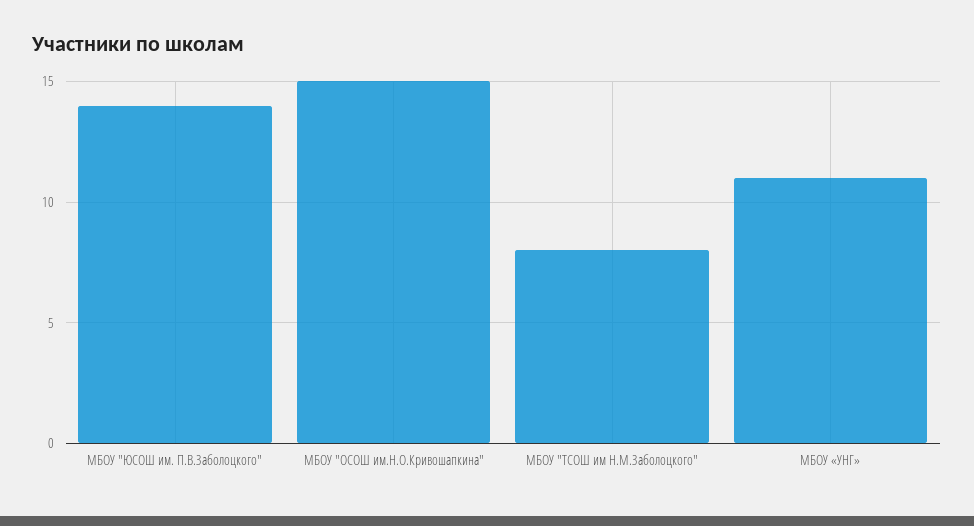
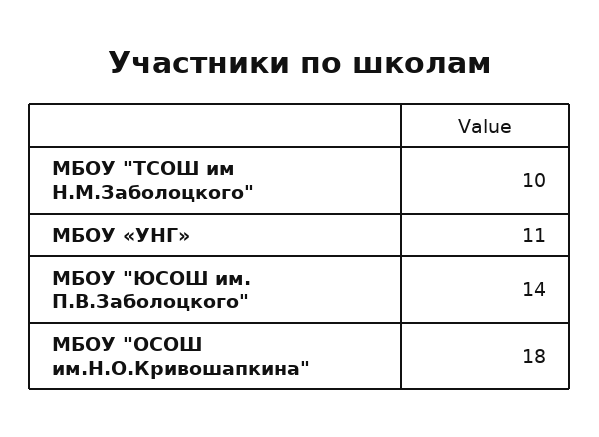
МБОУ "ОСОШ им.Н.О.Кривошапкина": 15 -> 18
МБОУ "ТСОШ им Н.М.Заболоцкого": 8 -> 10

